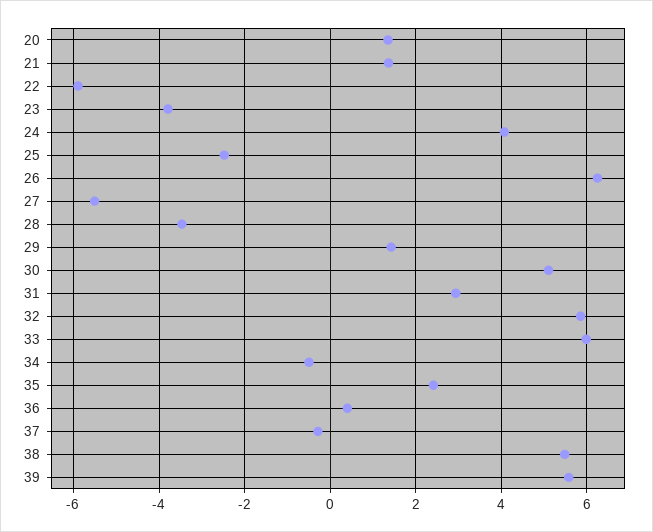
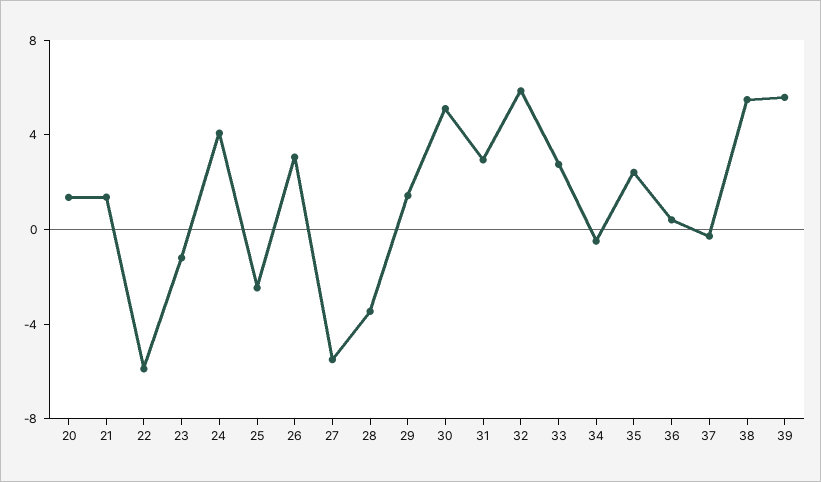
23: -3.8 -> -1
26: 6.2 -> 3
33: 6 -> 3

